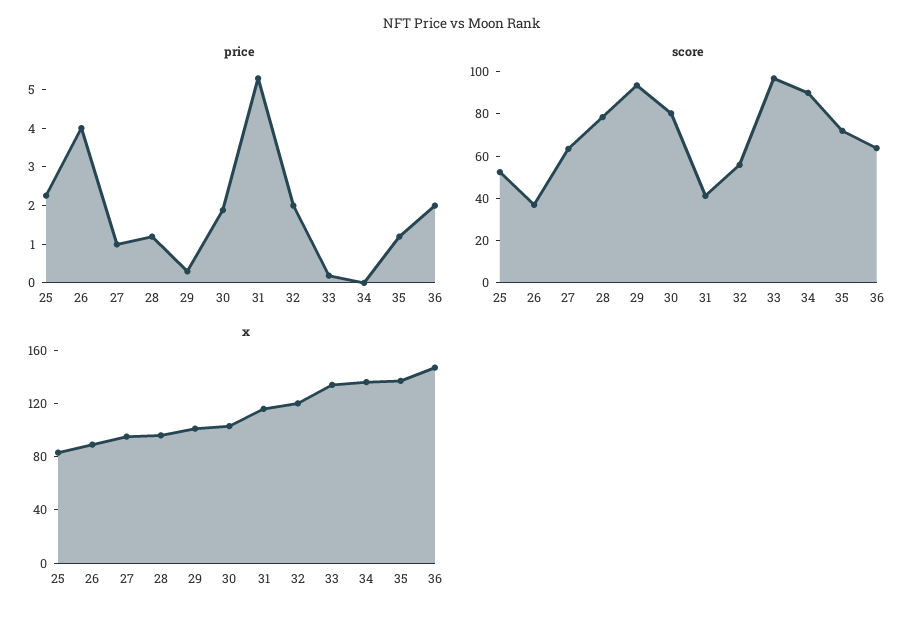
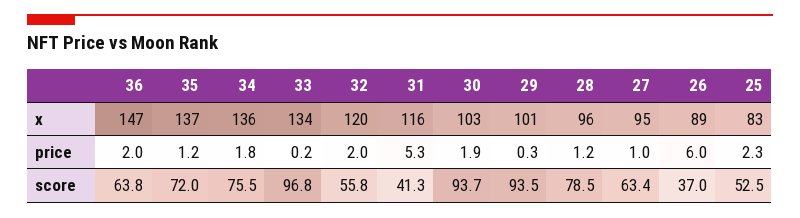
price, 26: 4 -> 6
price, 34: 0 -> 1.8
score, 30: 80 -> 93.7
score, 34: 90 -> 75.5

